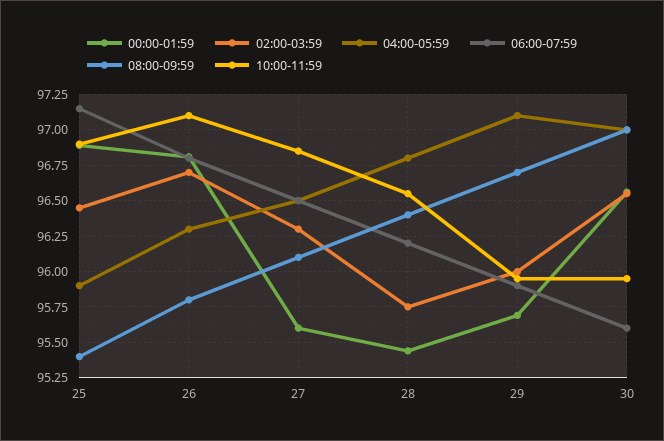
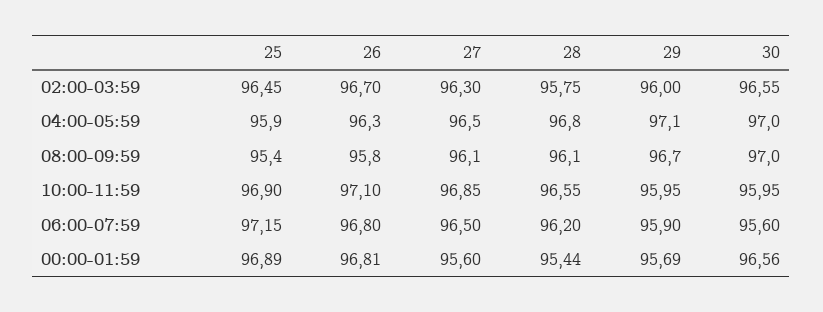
08:00-09:59, 28: 96.4 -> 96.1

